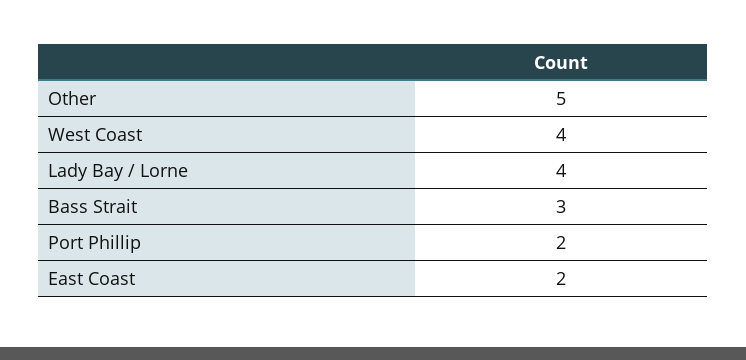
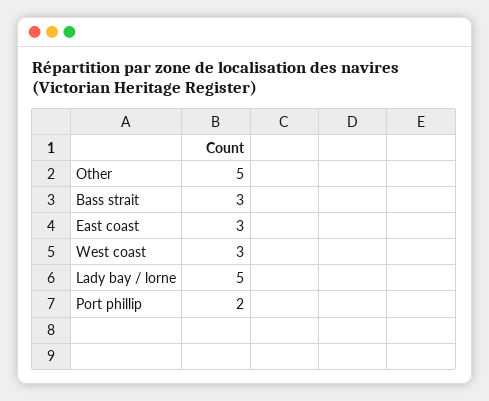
West Coast: 4 -> 3
Lady Bay / Lorne: 4 -> 5
East Coast: 2 -> 3

